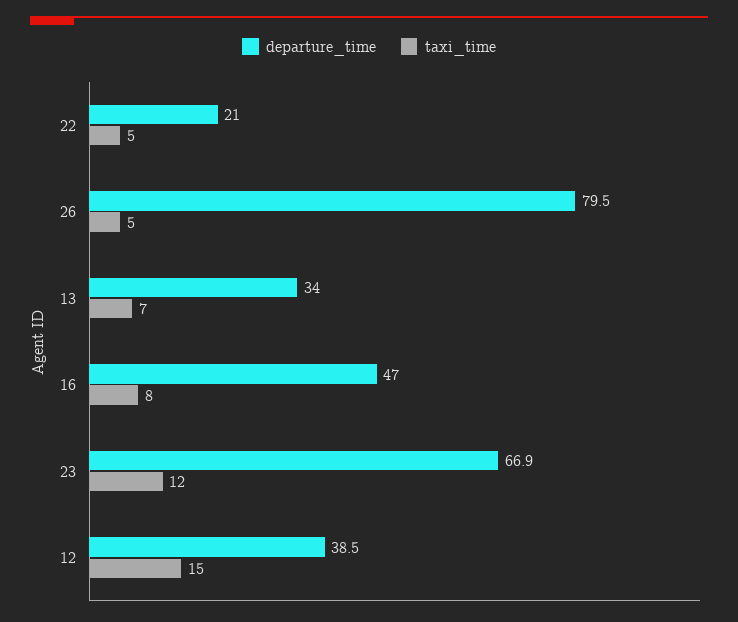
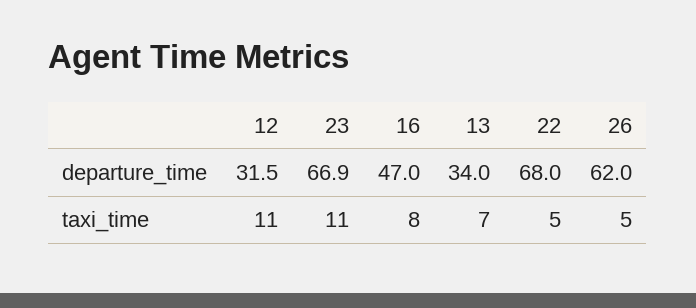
departure_time, 22: 21 -> 68
departure_time, 26: 79.5 -> 62
taxi_time, 23: 12 -> 11
departure_time, 12: 38.5 -> 31.5
taxi_time, 12: 15 -> 11

